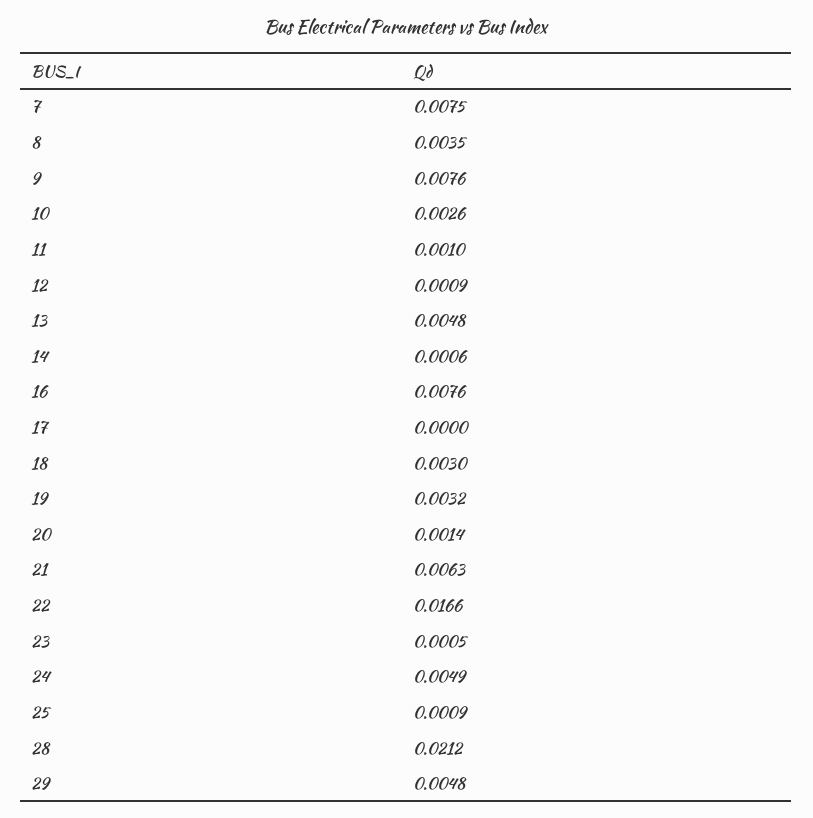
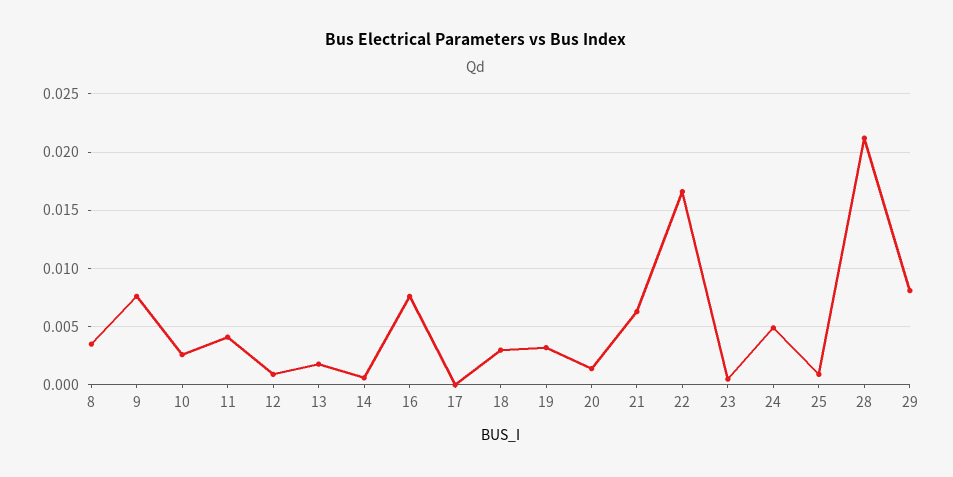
7: 0.0075 -> none
11: 0.001 -> 0.004
13: 0.0048 -> 0.002
29: 0.0048 -> 0.008

